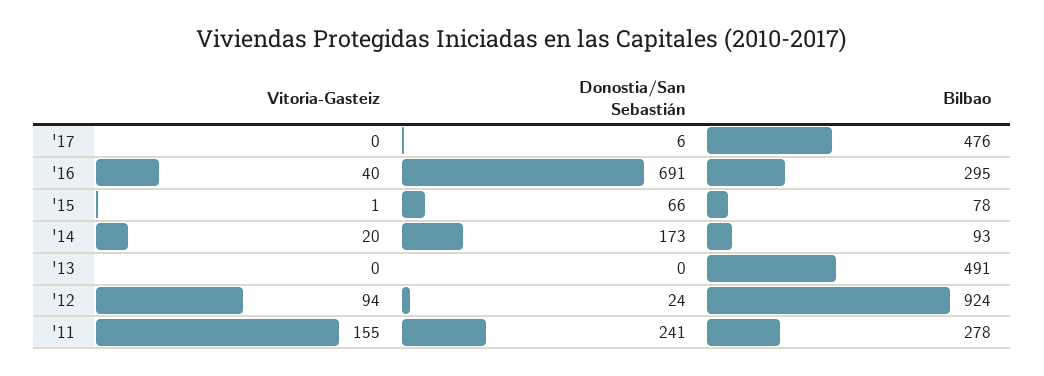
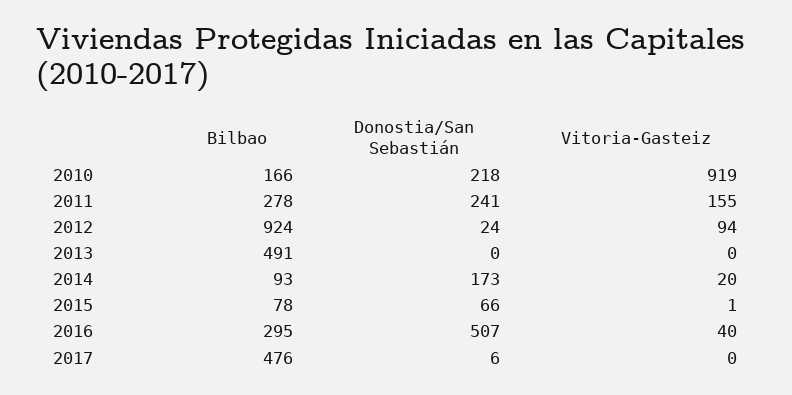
Donostia/San Sebastián, '16: 691 -> 507
Bilbao, 2010: none -> 166
Donostia/San Sebastián, 2010: none -> 218
Vitoria-Gasteiz, 2010: none -> 919

